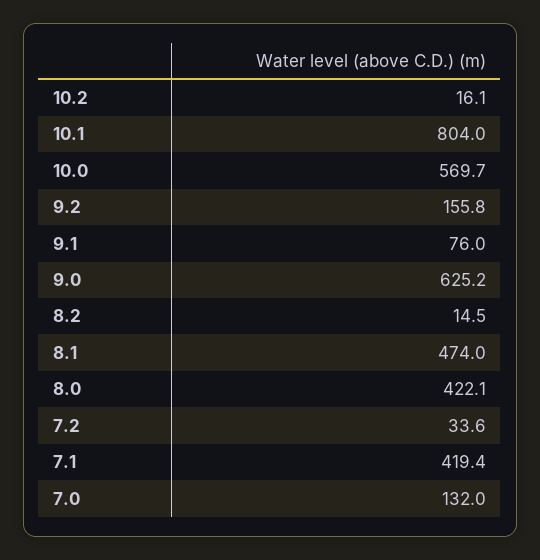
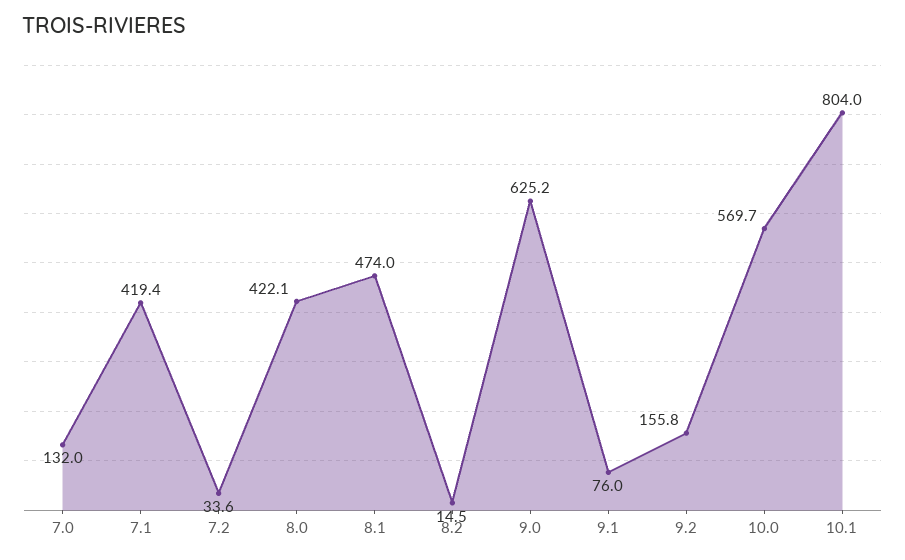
10.2: 16.1 -> none

